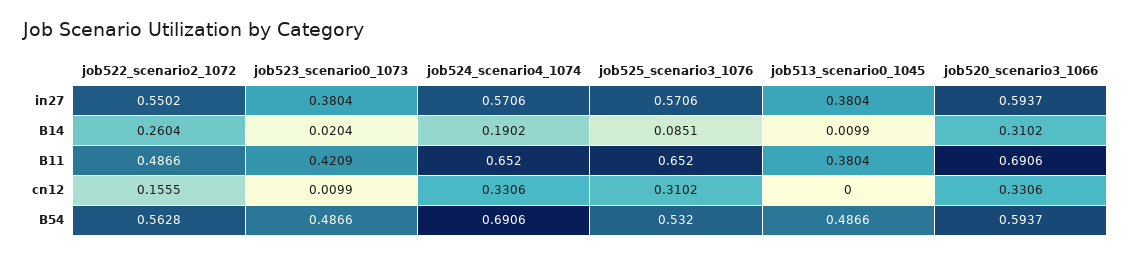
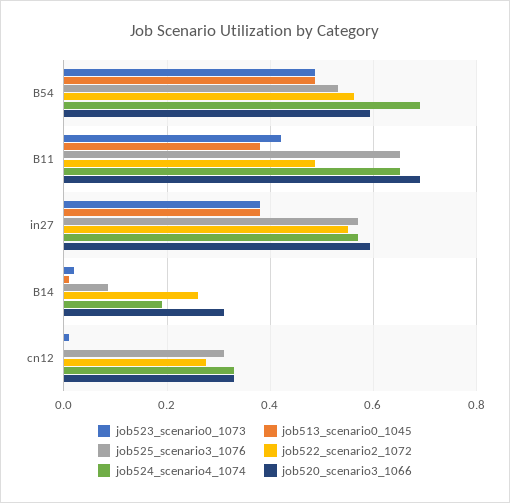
job522_scenario2_1072, cn12: 0.1555 -> 0.28

